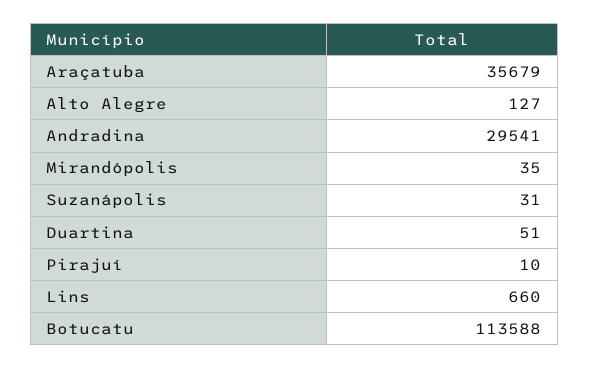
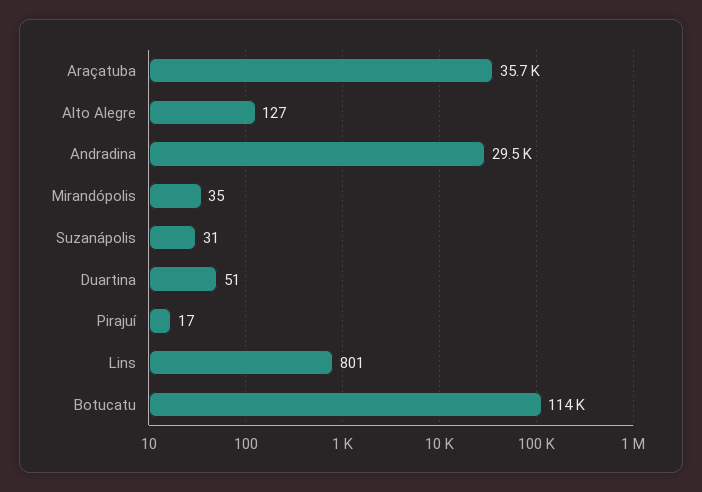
Pirajuí: 10 -> 17
Lins: 660 -> 801

